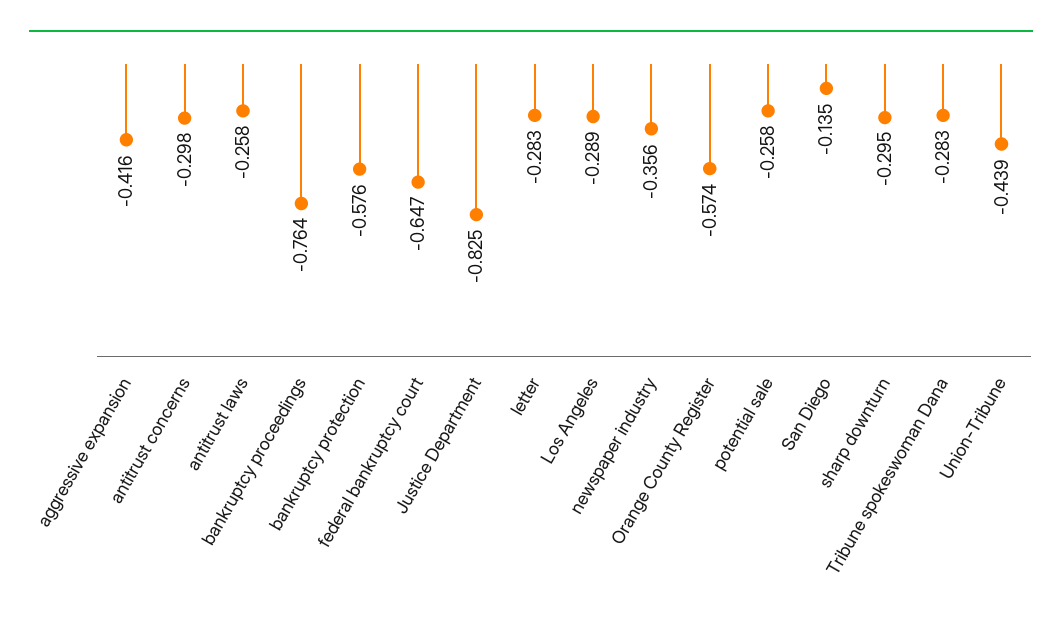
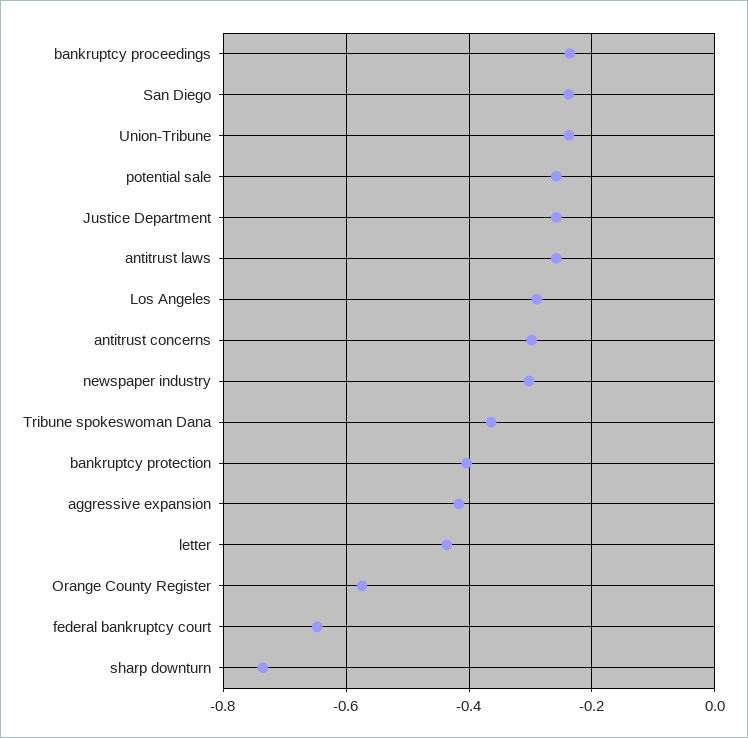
bankruptcy proceedings: -0.764 -> -0.24
bankruptcy protection: -0.576 -> -0.4
Justice Department: -0.825 -> -0.26
letter: -0.283 -> -0.44
newspaper industry: -0.356 -> -0.3
San Diego: -0.135 -> -0.24
sharp downturn: -0.295 -> -0.74
Tribune spokeswoman Dana: -0.283 -> -0.36
Union-Tribune: -0.439 -> -0.24

